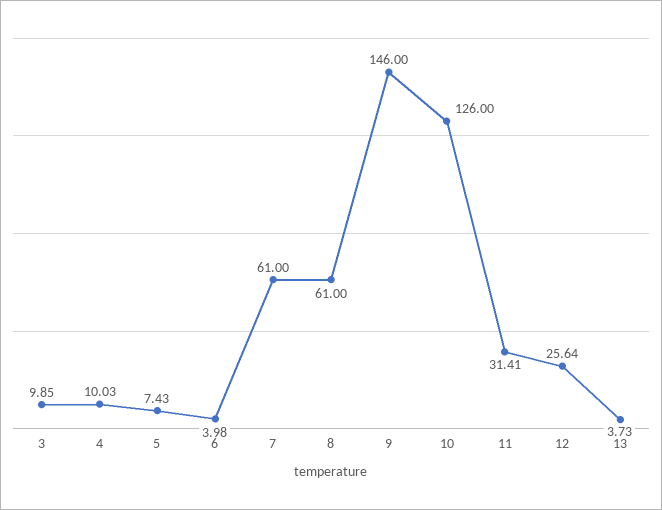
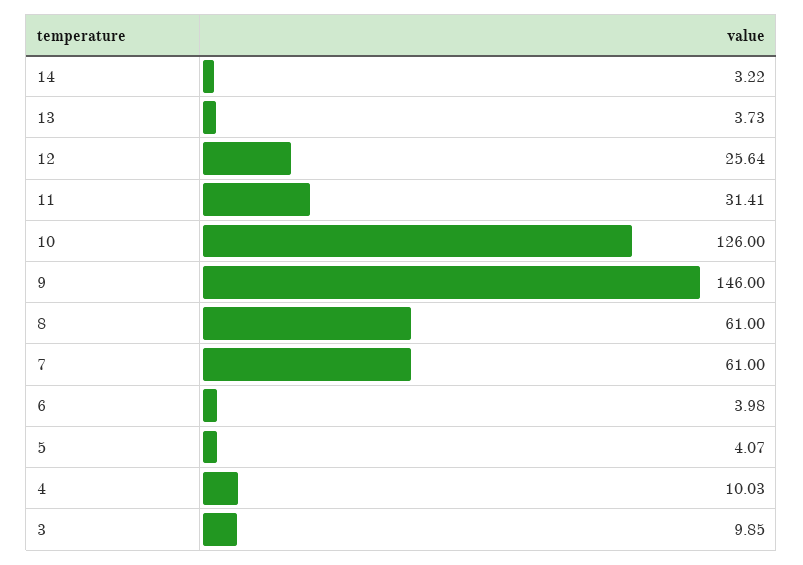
5: 7.43 -> 4.07
14: none -> 3.22

